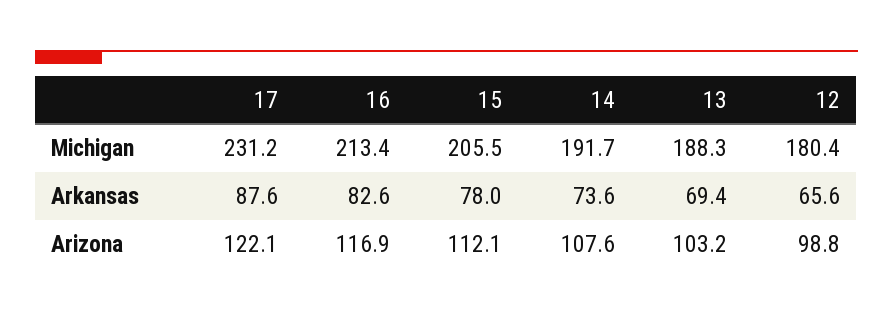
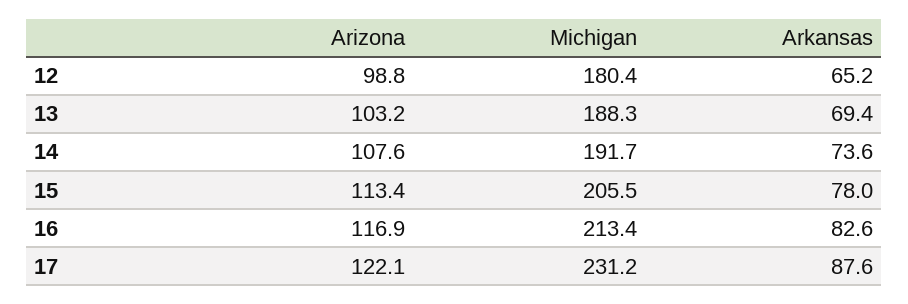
12, Arkansas: 65.6 -> 65.2
15, Arizona: 112.1 -> 113.4

